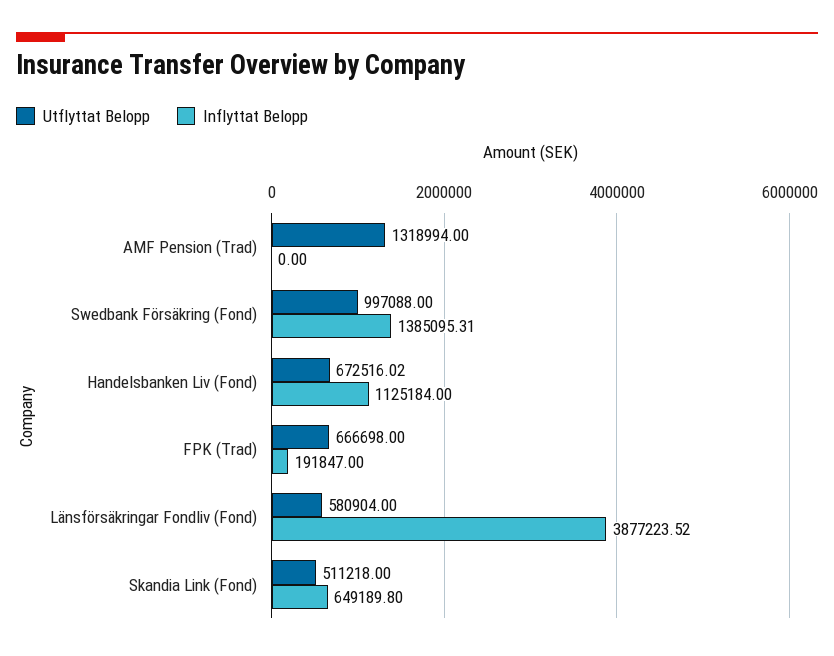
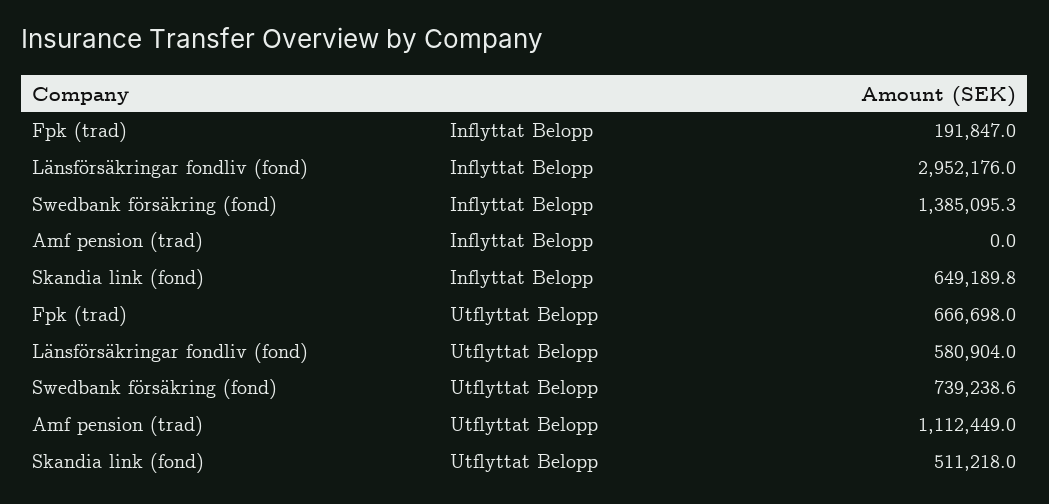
Utflyttat Belopp, AMF Pension (Trad): 1318994 -> 1112449
Utflyttat Belopp, Swedbank Försäkring (Fond): 997088 -> 739238.6
Utflyttat Belopp, Handelsbanken Liv (Fond): 672516.02 -> none
Inflyttat Belopp, Handelsbanken Liv (Fond): 1125184 -> none
Inflyttat Belopp, Länsförsäkringar Fondliv (Fond): 3877223.52 -> 2952176

